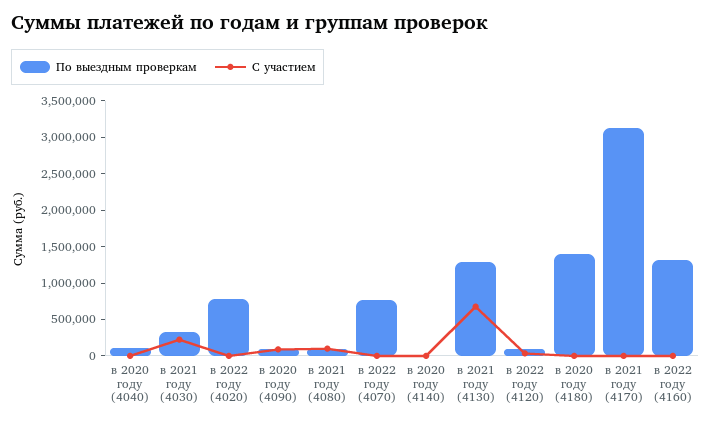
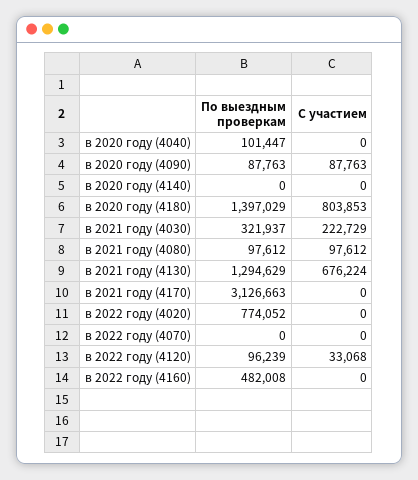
По выездным проверкам, в 2022 году (4070): 750000 -> 0
С участием, в 2020 году (4180): 0 -> 803853
По выездным проверкам, в 2022 году (4160): 1250000 -> 482008

